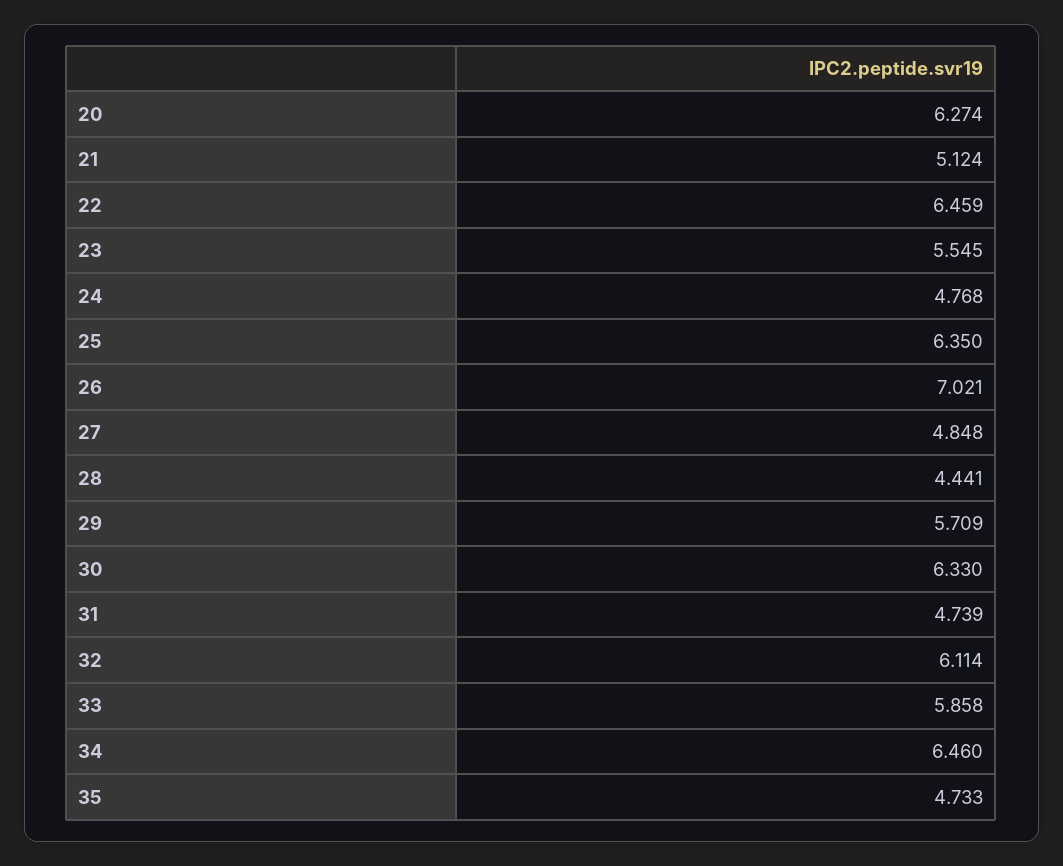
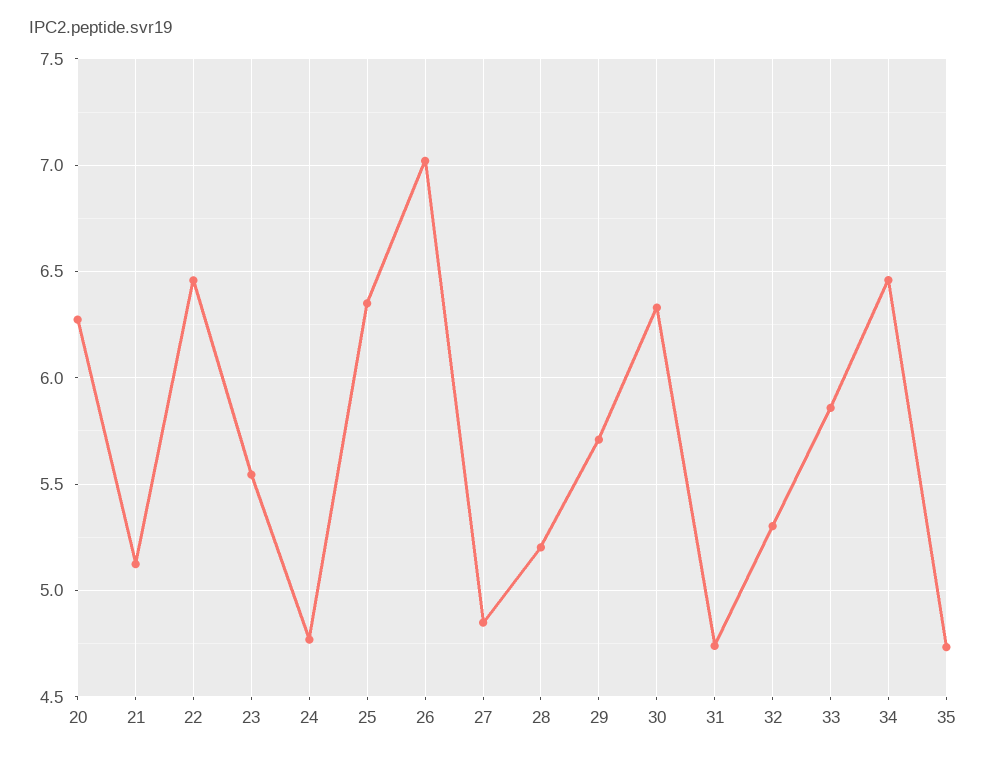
28: 4.441 -> 5.2
32: 6.114 -> 5.3

